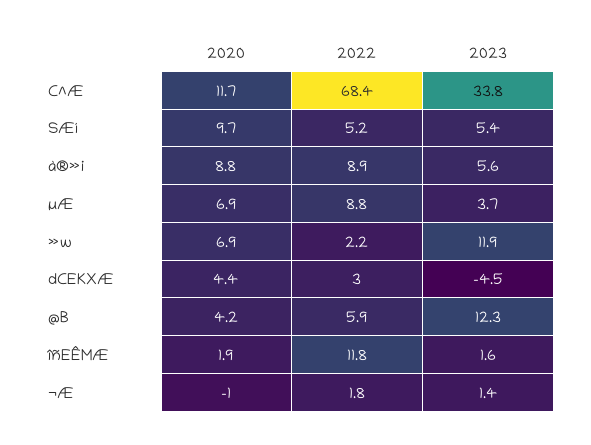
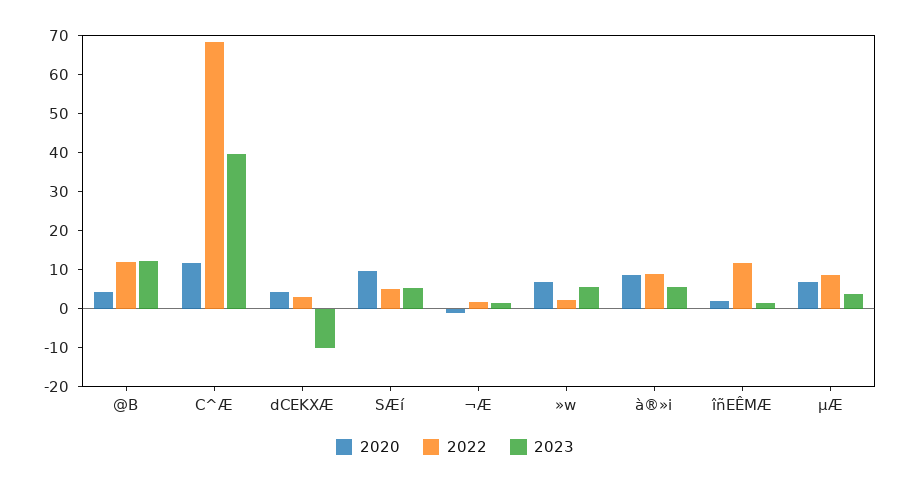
2023, C^Æ: 33.8 -> 40
2023, »w: 11.9 -> 5
2023, dCEKXÆ: -4.5 -> -10
2022, @B: 5.9 -> 12.5

